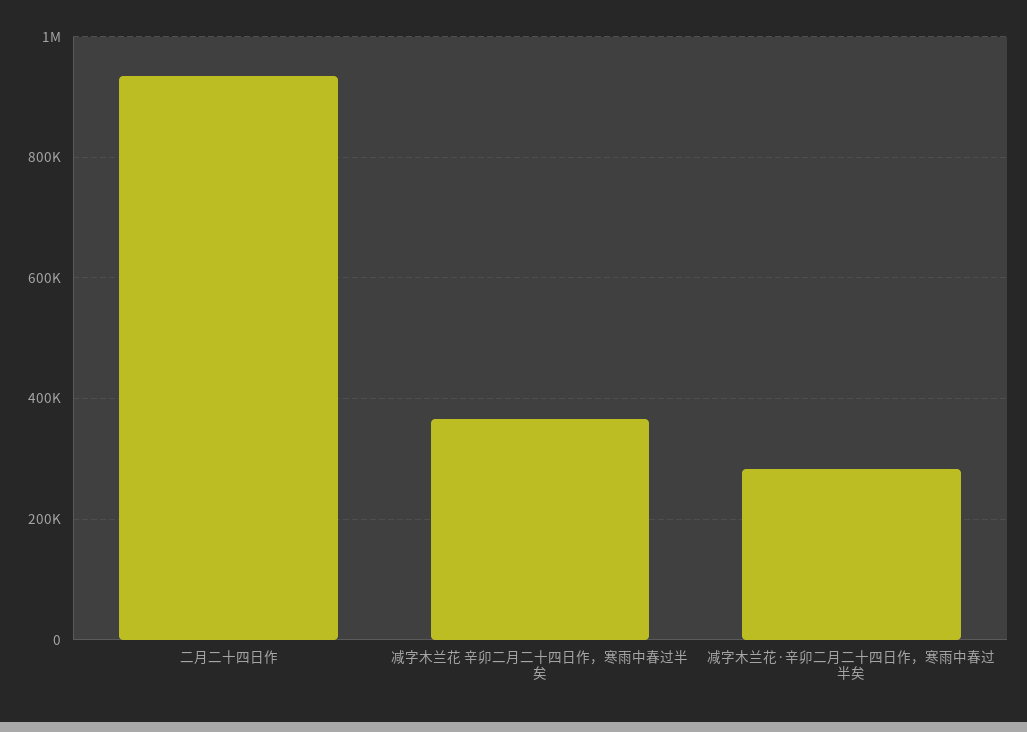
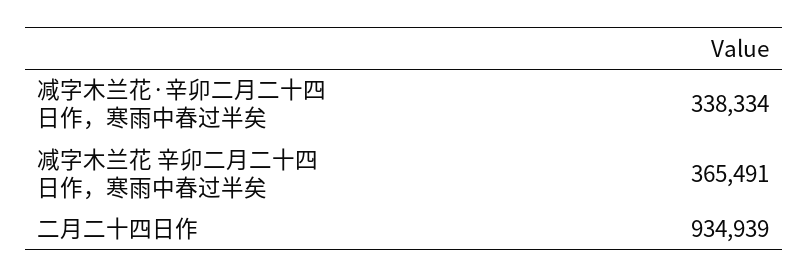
减字木兰花·辛卯二月二十四日作，寒雨中春过半矣: 280000 -> 338334

